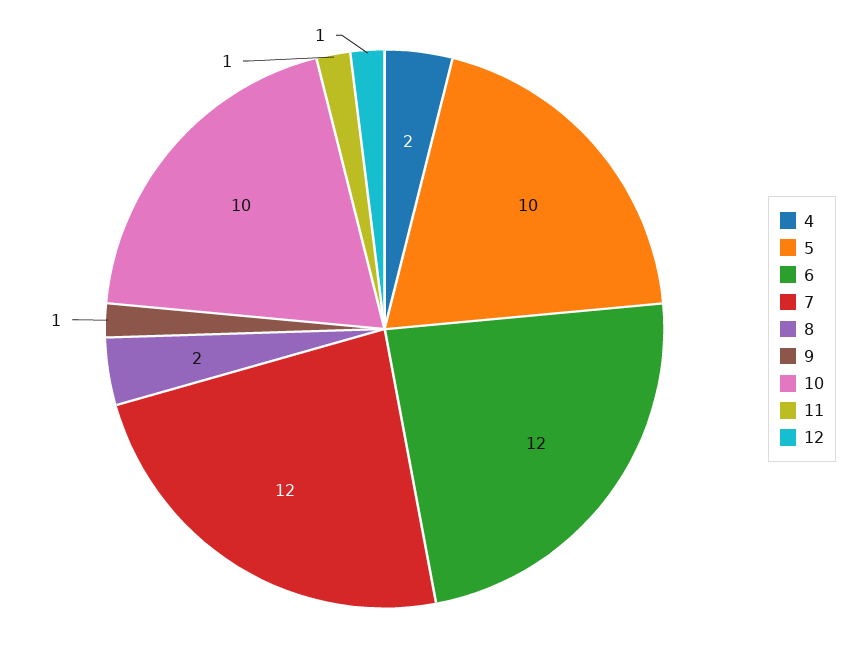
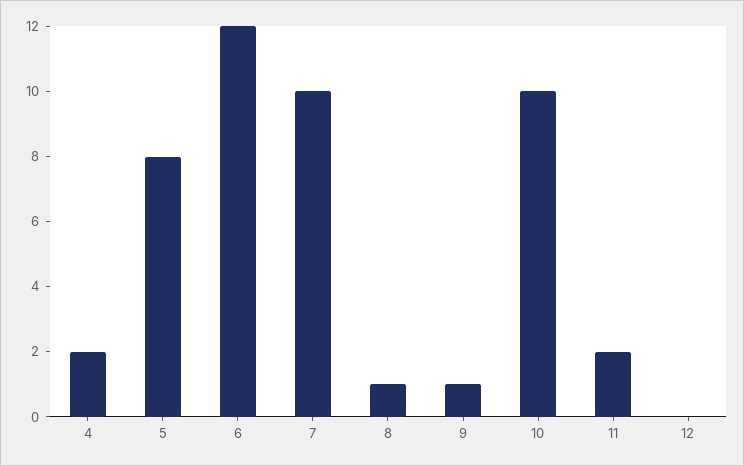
5: 10 -> 8
7: 12 -> 10
8: 2 -> 1
11: 1 -> 2
12: 1 -> 0

